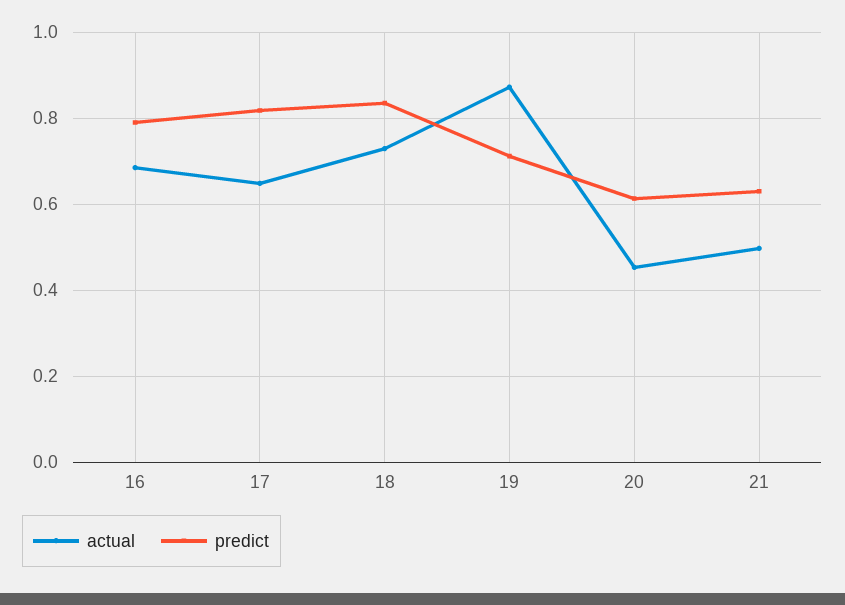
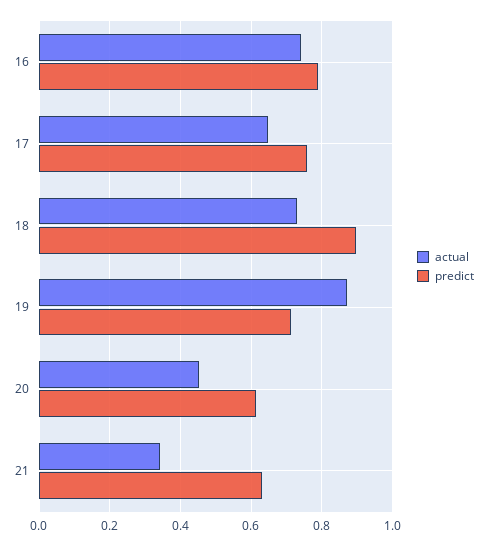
actual, 16: 0.68 -> 0.74
predict, 17: 0.82 -> 0.76
predict, 18: 0.84 -> 0.9
actual, 21: 0.5 -> 0.34

